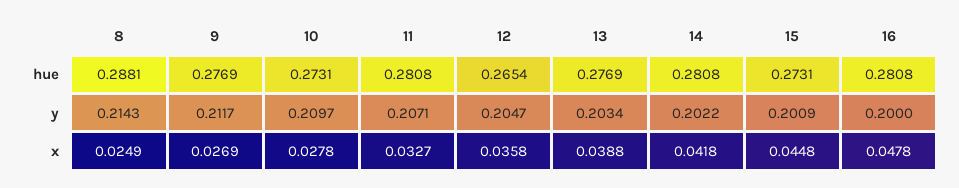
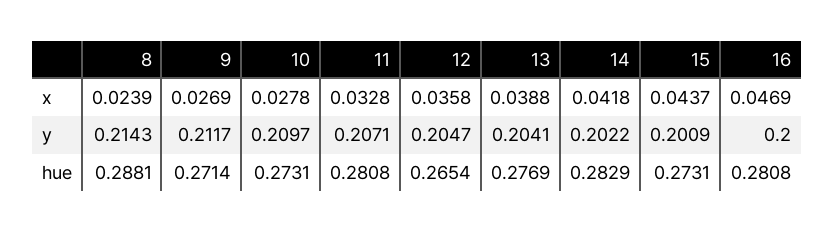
9, hue: 0.2769 -> 0.2714
14, hue: 0.2808 -> 0.2829
13, y: 0.2034 -> 0.2041
8, x: 0.0249 -> 0.0239
11, x: 0.0327 -> 0.0328
15, x: 0.0448 -> 0.0437
16, x: 0.0478 -> 0.0469

